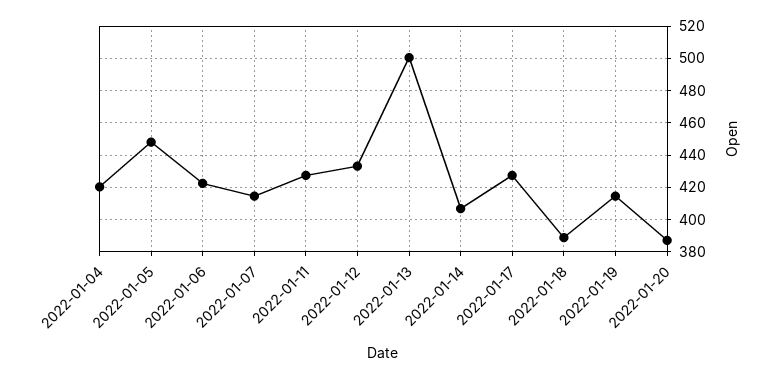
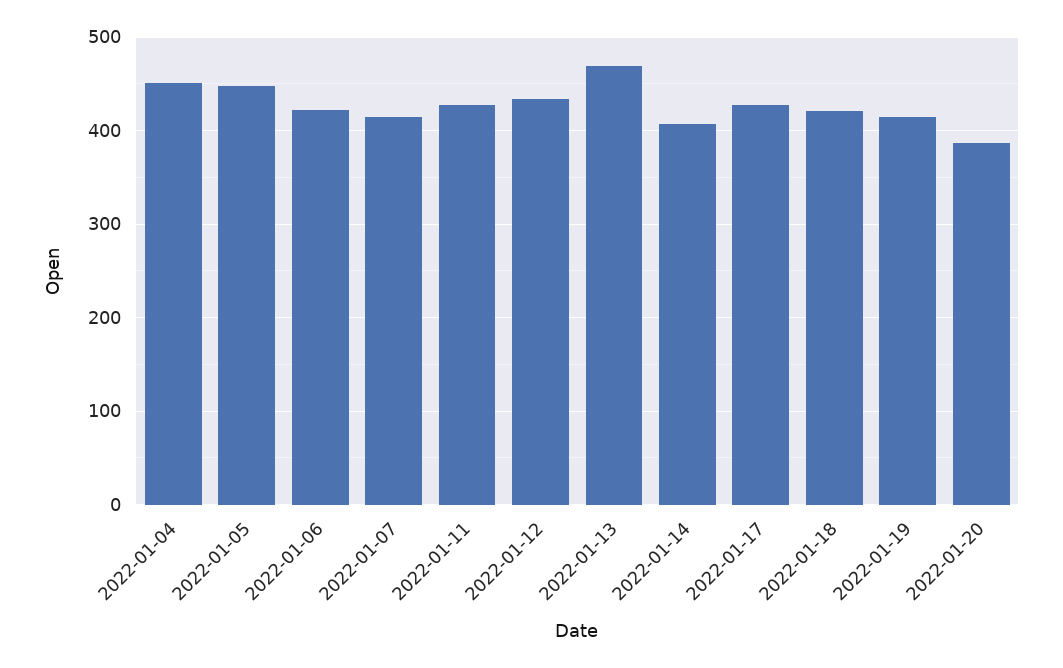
2022-01-04: 420 -> 450
2022-01-13: 500 -> 470
2022-01-18: 390 -> 420

